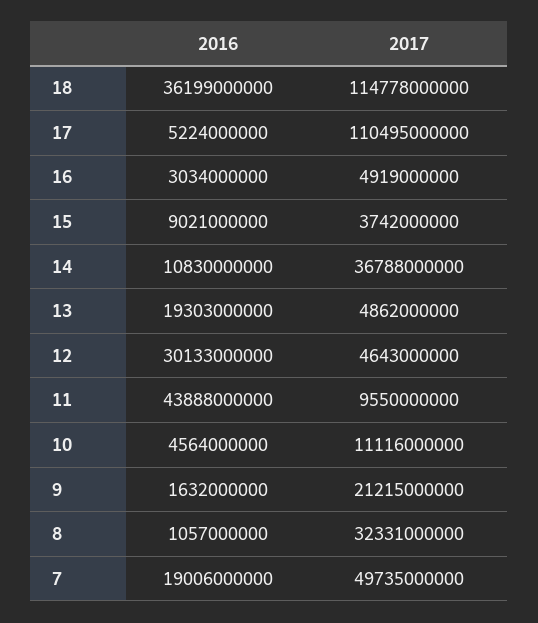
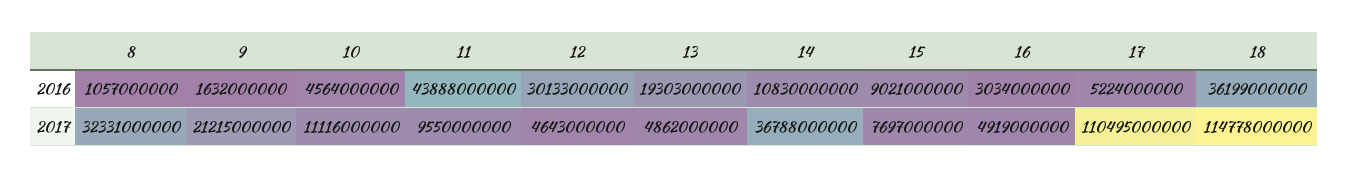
2017, 15: 3742000000 -> 7697000000
2016, 7: 19006000000 -> none
2017, 7: 49735000000 -> none

